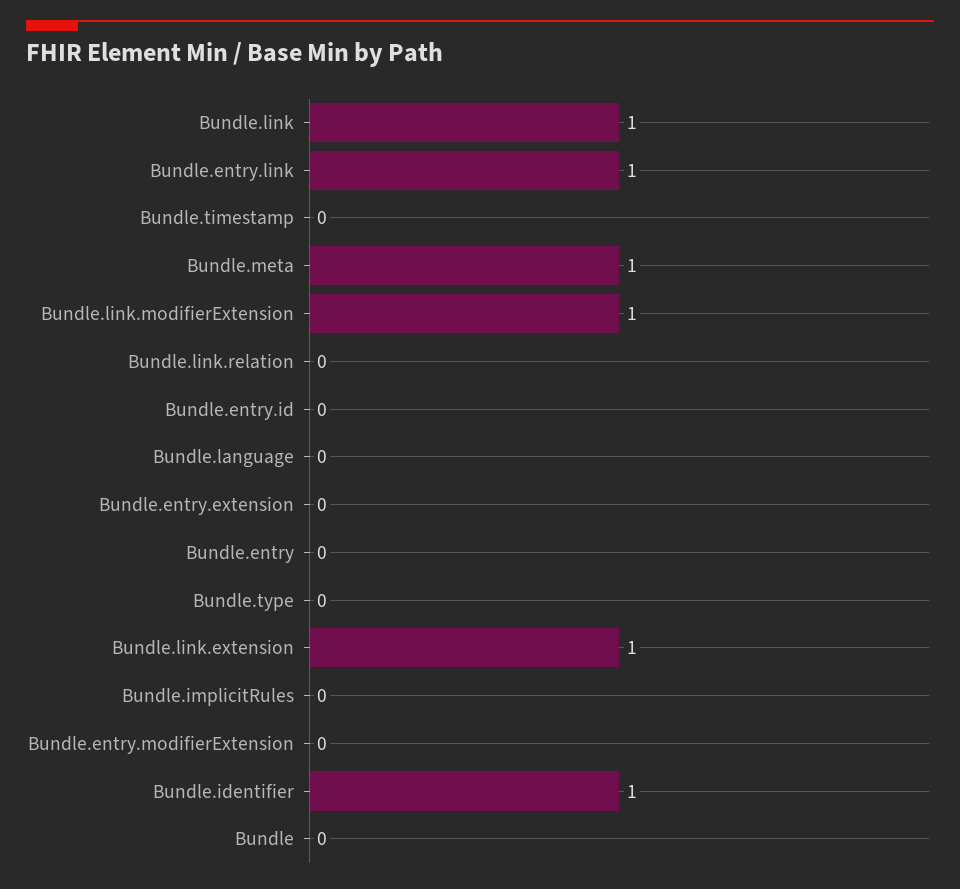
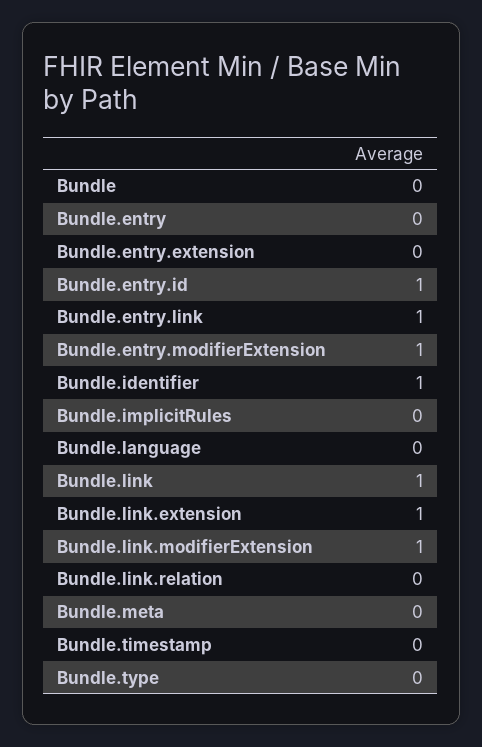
Bundle.meta: 1 -> 0
Bundle.entry.id: 0 -> 1
Bundle.entry.modifierExtension: 0 -> 1

